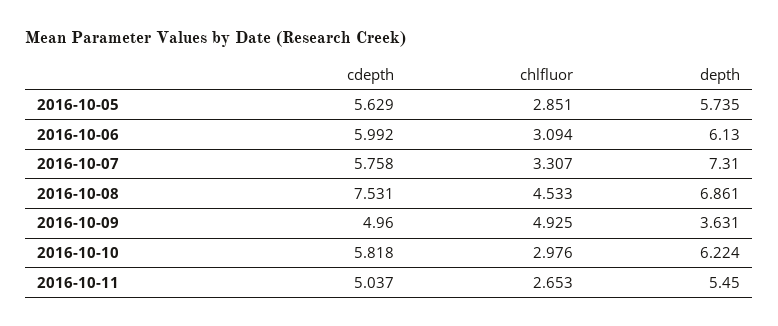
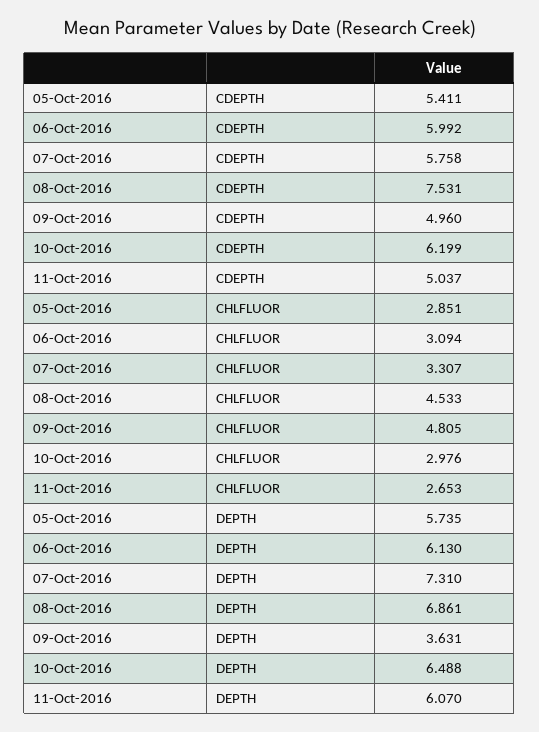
cdepth, 2016-10-05: 5.629 -> 5.411
chlfluor, 2016-10-09: 4.925 -> 4.805
cdepth, 2016-10-10: 5.818 -> 6.199
depth, 2016-10-10: 6.224 -> 6.488
depth, 2016-10-11: 5.45 -> 6.07

